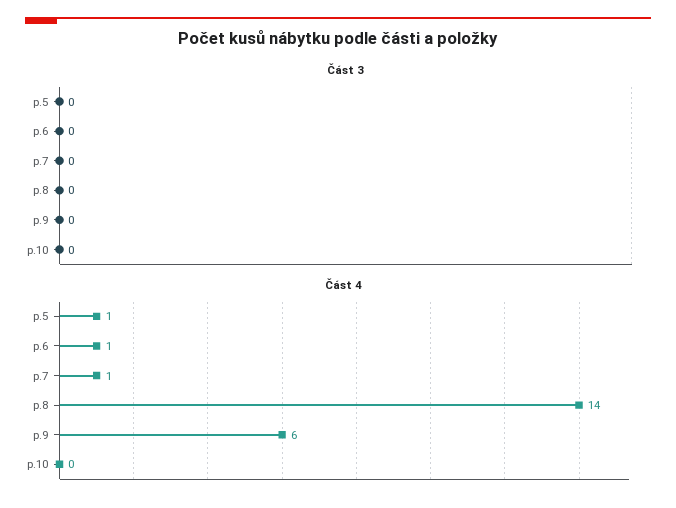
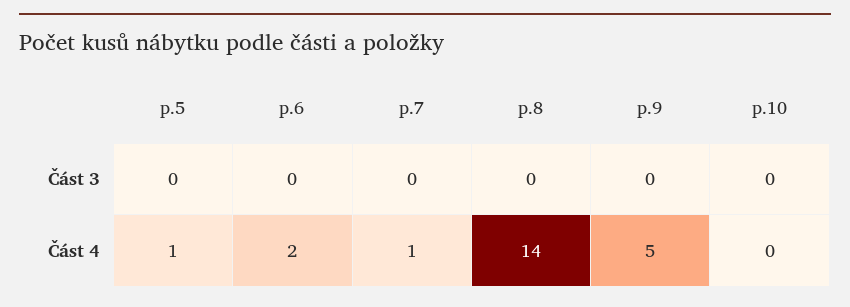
Část 4, p.6: 1 -> 2
Část 4, p.9: 6 -> 5

